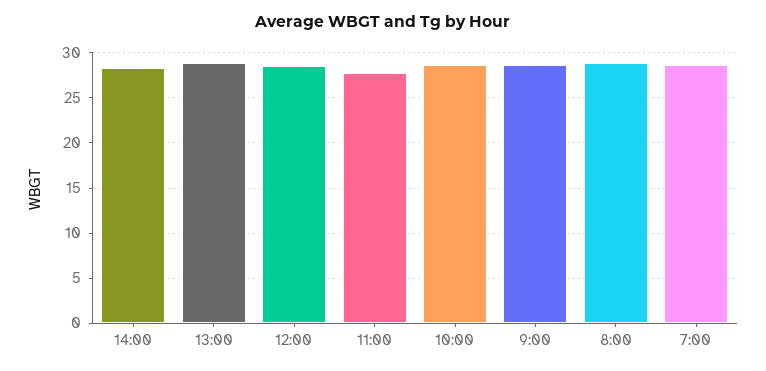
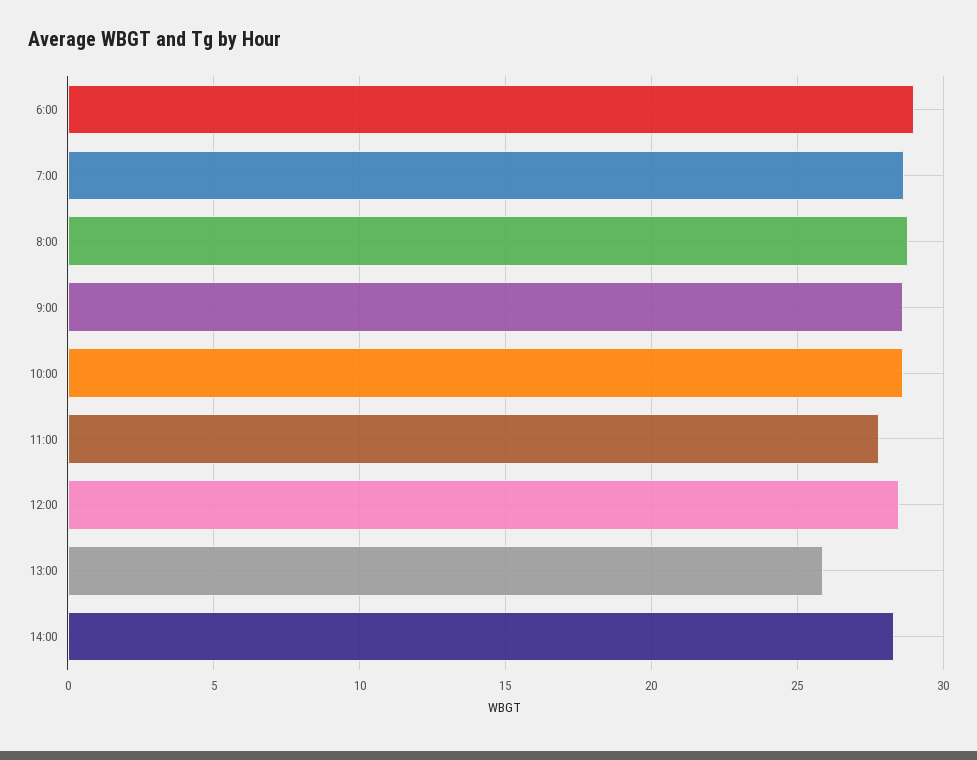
13:00: 29 -> 26
6:00: none -> 29

